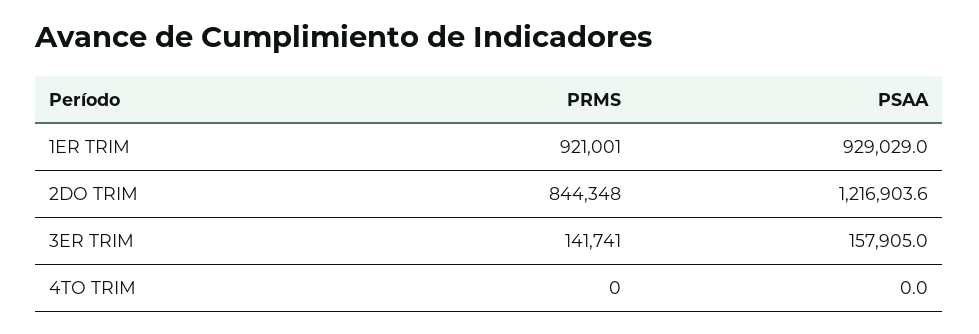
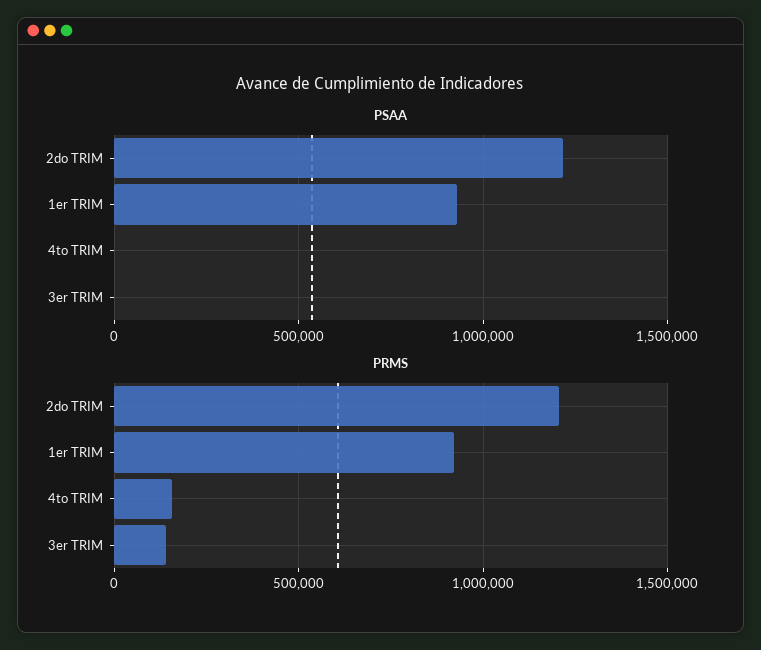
PRMS, 2DO TRIM: 844348 -> 1200000
PSAA, 3ER TRIM: 157905 -> 0
PRMS, 4TO TRIM: 0 -> 150000

